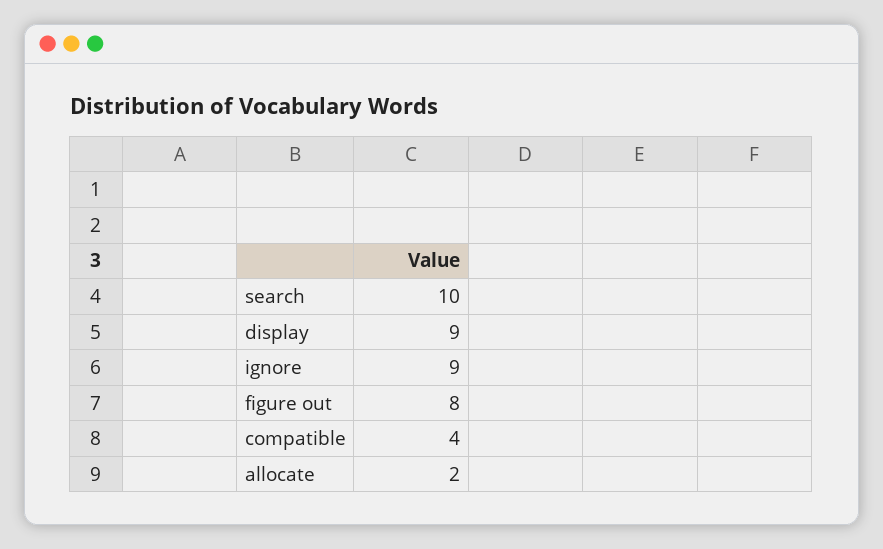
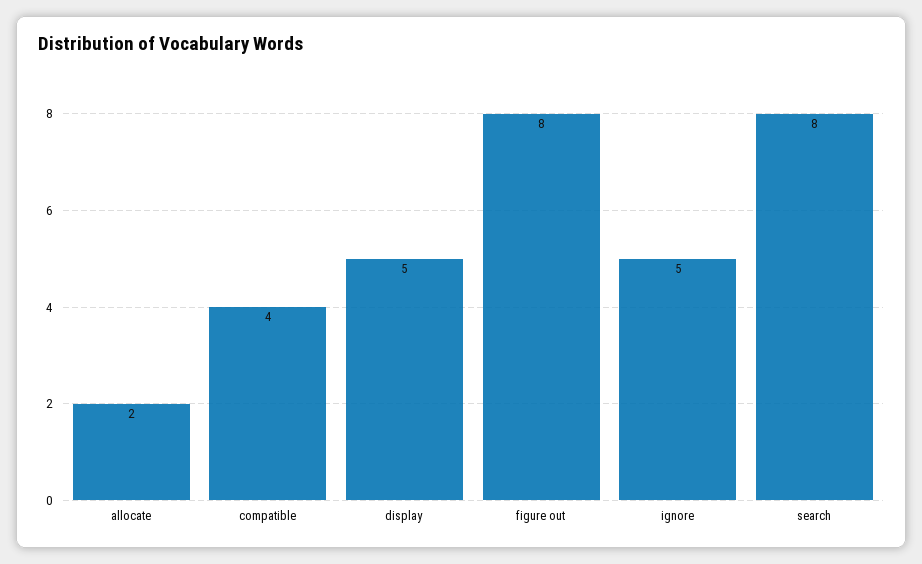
search: 10 -> 8
display: 9 -> 5
ignore: 9 -> 5

